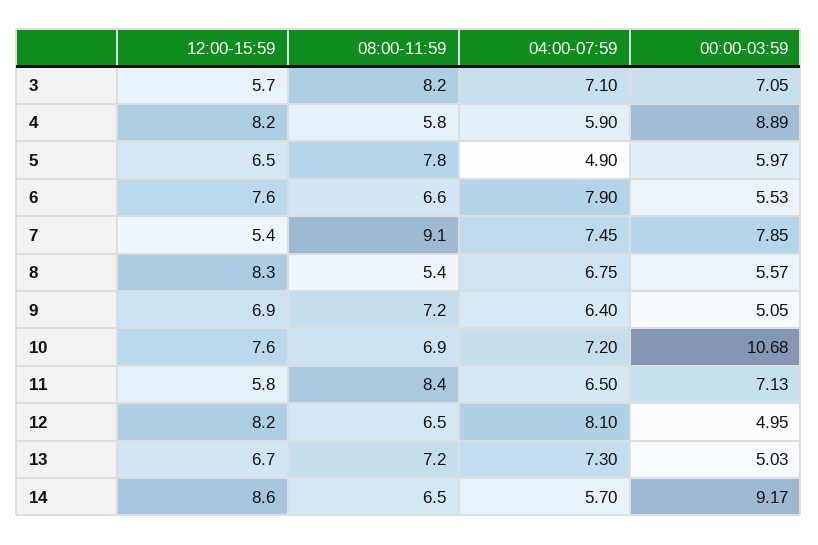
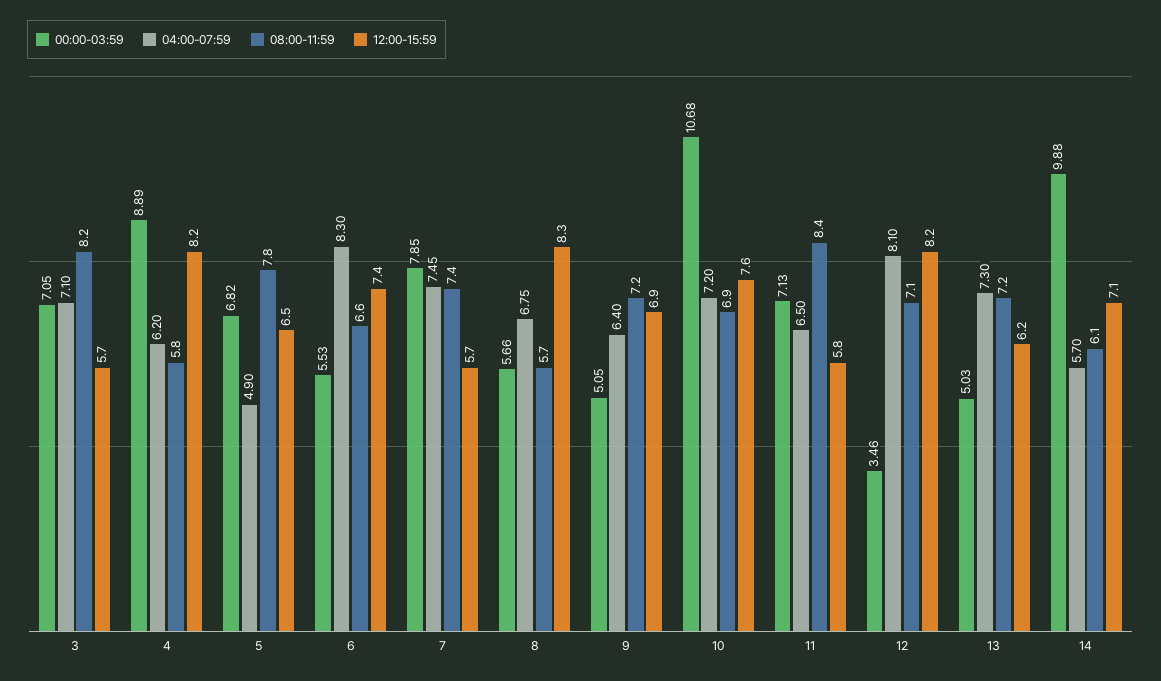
04:00-07:59, 4: 5.9 -> 6.2
00:00-03:59, 5: 5.97 -> 6.82
12:00-15:59, 6: 7.6 -> 7.4
04:00-07:59, 6: 7.9 -> 8.3
12:00-15:59, 7: 5.4 -> 5.7
08:00-11:59, 7: 9.1 -> 7.4
08:00-11:59, 8: 5.4 -> 5.7
00:00-03:59, 8: 5.57 -> 5.66
08:00-11:59, 12: 6.5 -> 7.1
00:00-03:59, 12: 4.95 -> 3.46
12:00-15:59, 13: 6.7 -> 6.2
12:00-15:59, 14: 8.6 -> 7.1
08:00-11:59, 14: 6.5 -> 6.1
00:00-03:59, 14: 9.17 -> 9.88

